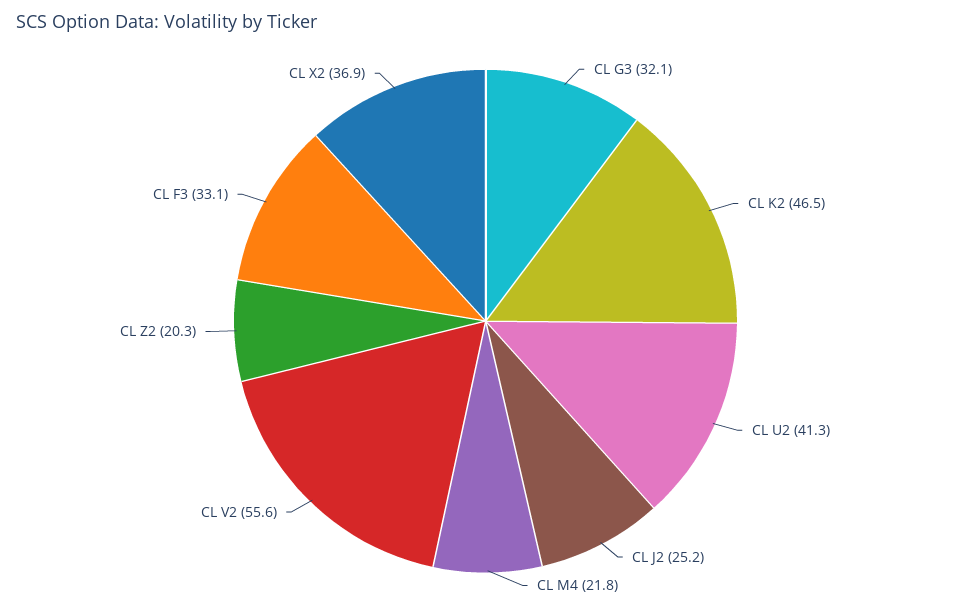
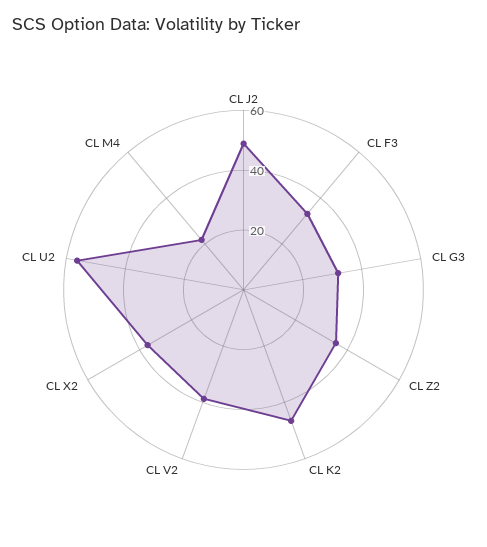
CL U2: 41.3 -> 55
CL J2: 25.2 -> 50
CL V2: 55.6 -> 40
CL Z2: 20.3 -> 35

